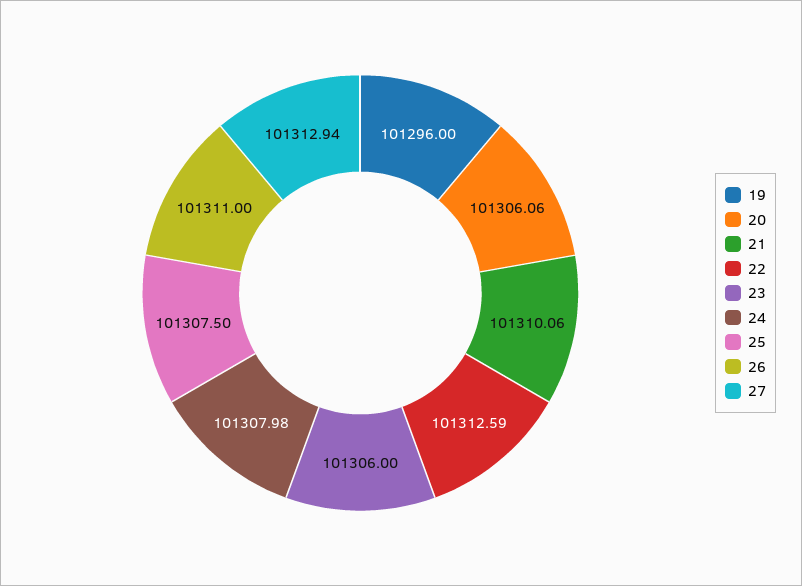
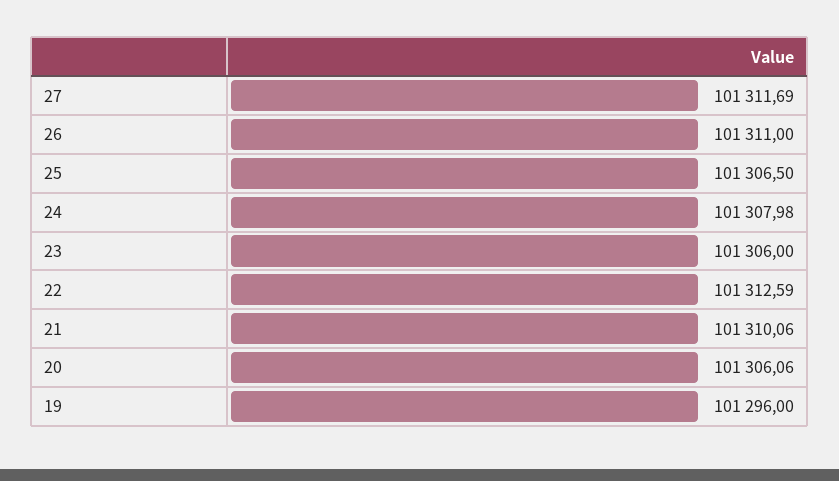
25: 101307.5 -> 101306.5
27: 101312.94 -> 101311.69

